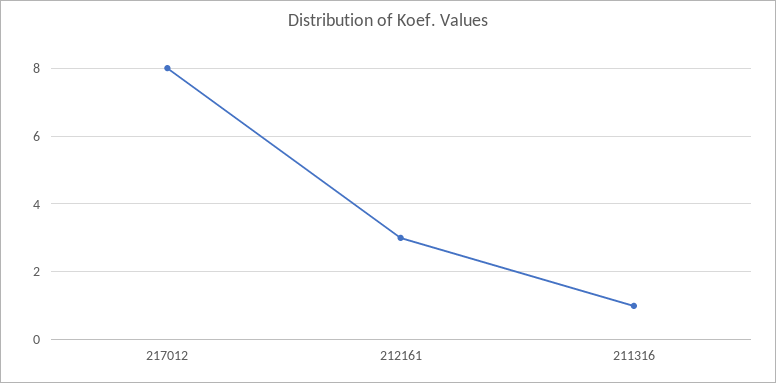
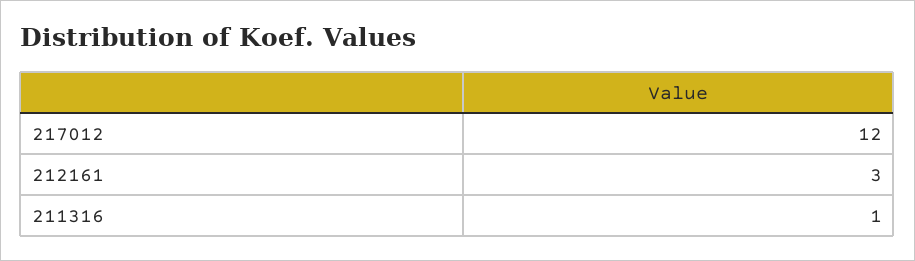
217012: 8 -> 12

